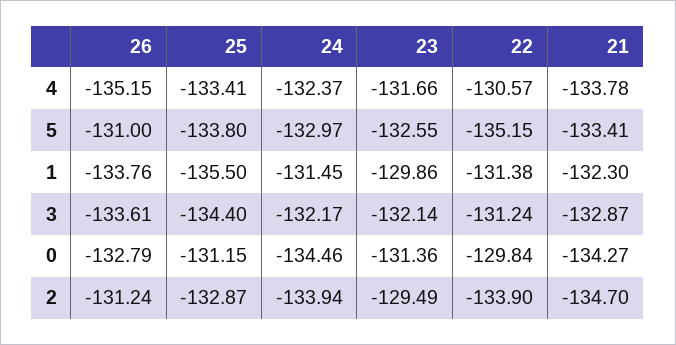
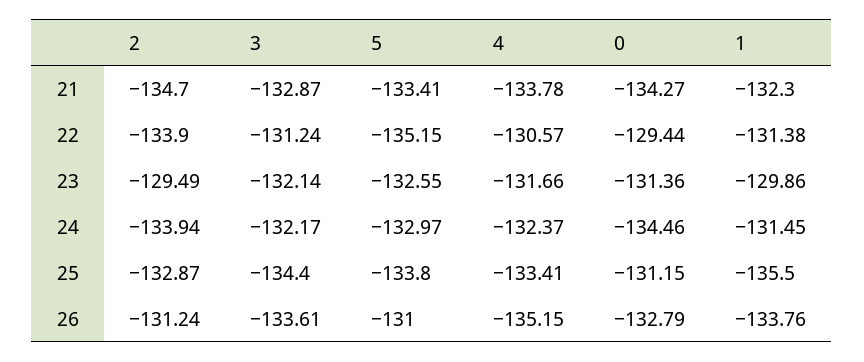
22, 0: -129.84 -> -129.44

